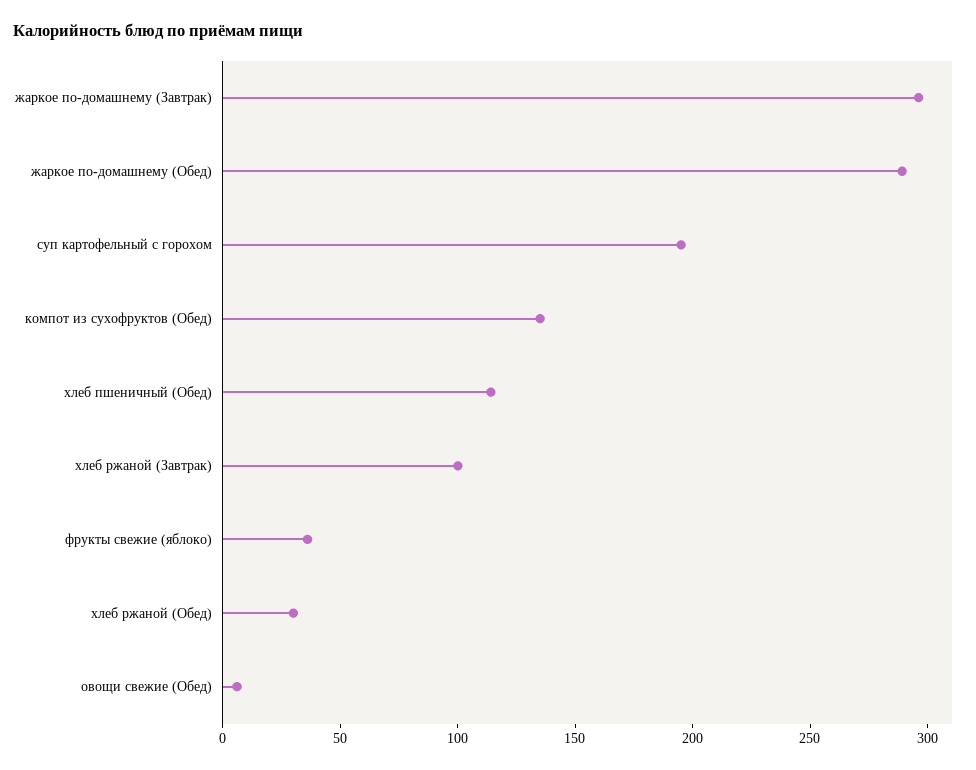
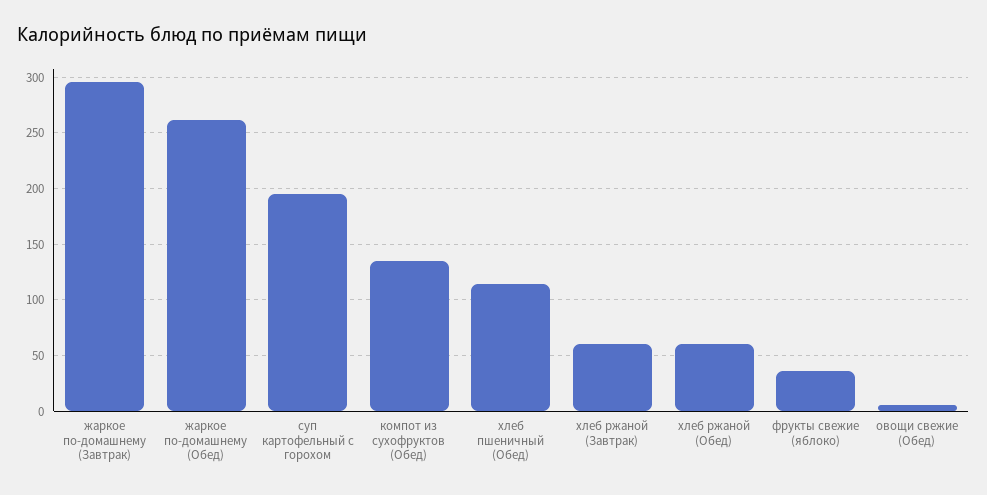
жаркое по-домашнему (Обед): 290 -> 260
хлеб ржаной (Завтрак): 100 -> 60
хлеб ржаной (Обед): 30 -> 60

